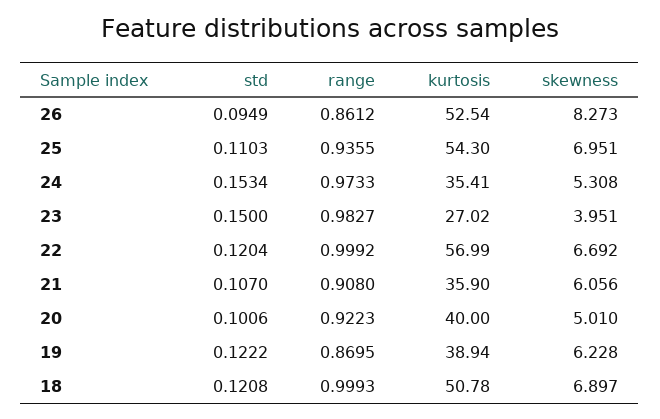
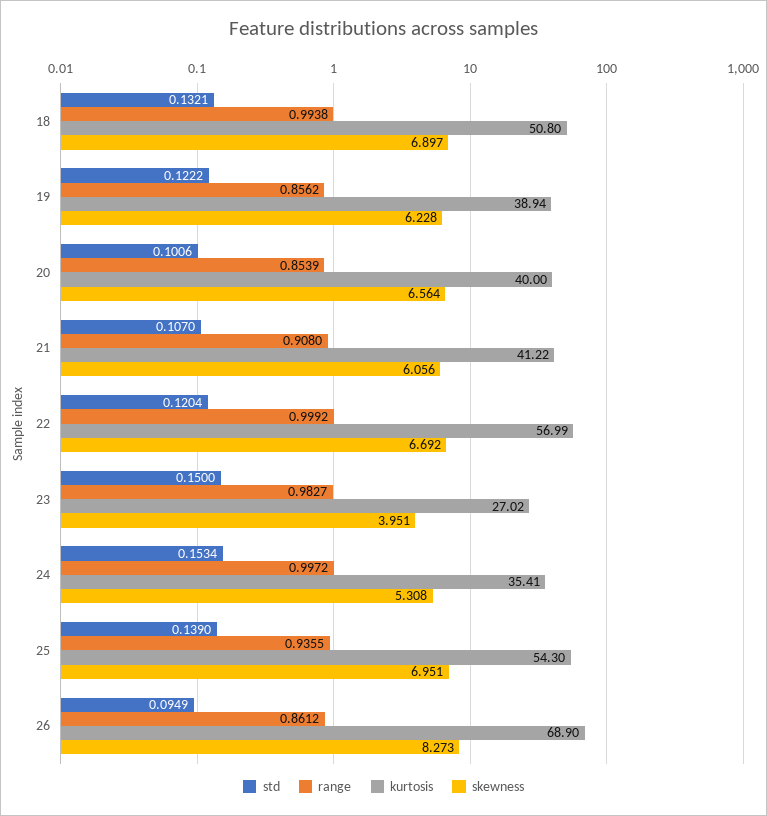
kurtosis, 26: 52.54 -> 68.9
std, 25: 0.1103 -> 0.139
range, 24: 0.9733 -> 0.9972
kurtosis, 21: 35.9 -> 41.22
range, 20: 0.9223 -> 0.8539
skewness, 20: 5.01 -> 6.564
range, 19: 0.8695 -> 0.8562
std, 18: 0.1208 -> 0.1321
range, 18: 0.9993 -> 0.9938
kurtosis, 18: 50.78 -> 50.8

